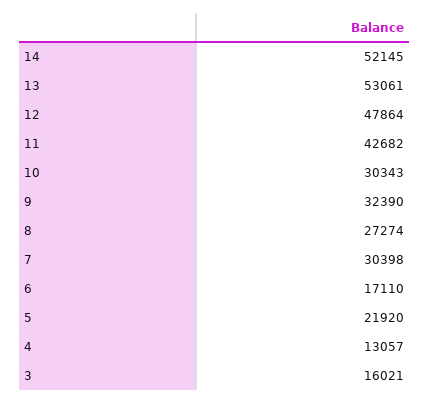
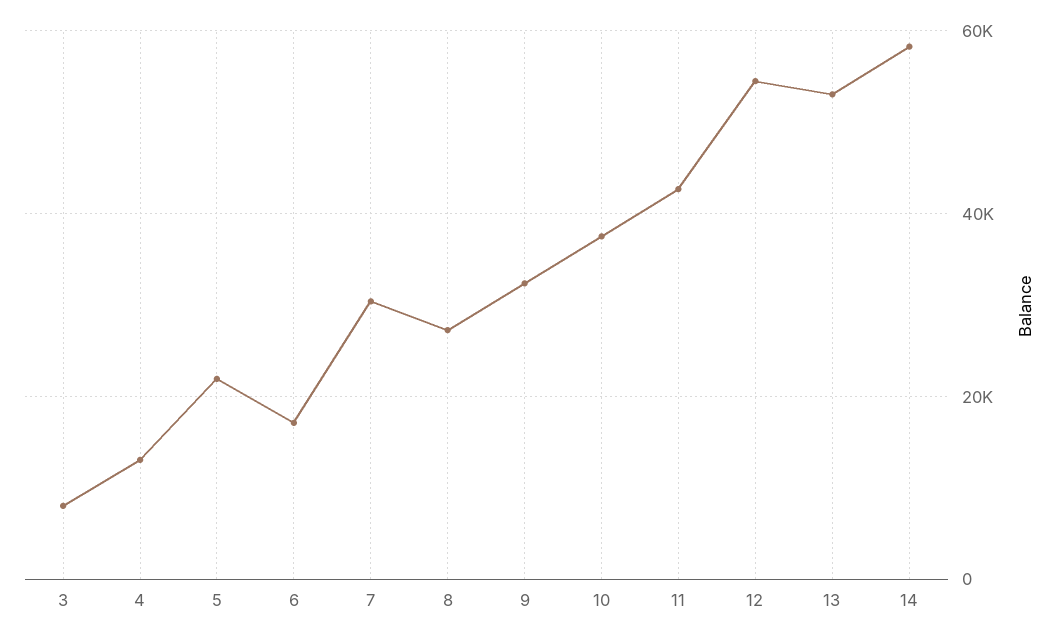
14: 52145 -> 58000
12: 47864 -> 54000
10: 30343 -> 38000
3: 16021 -> 8000

